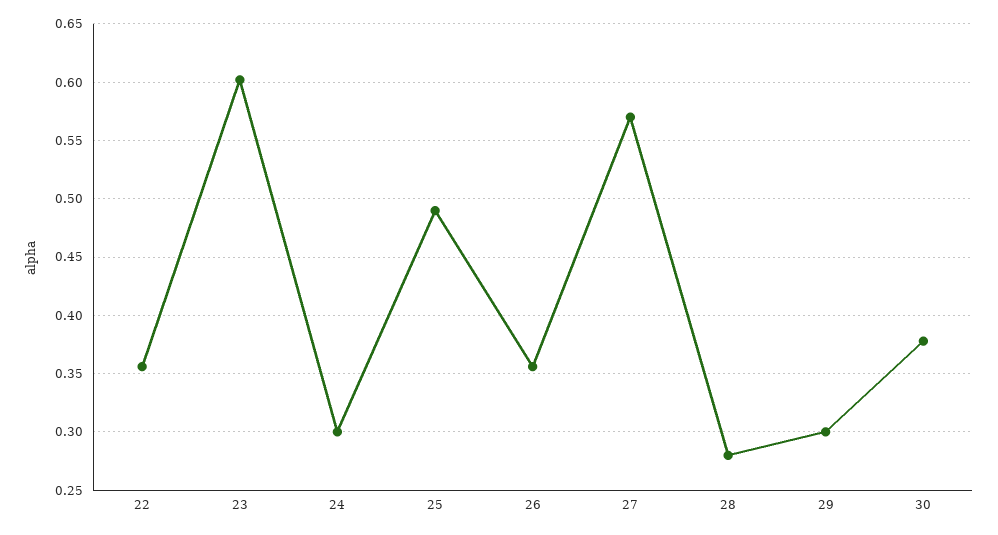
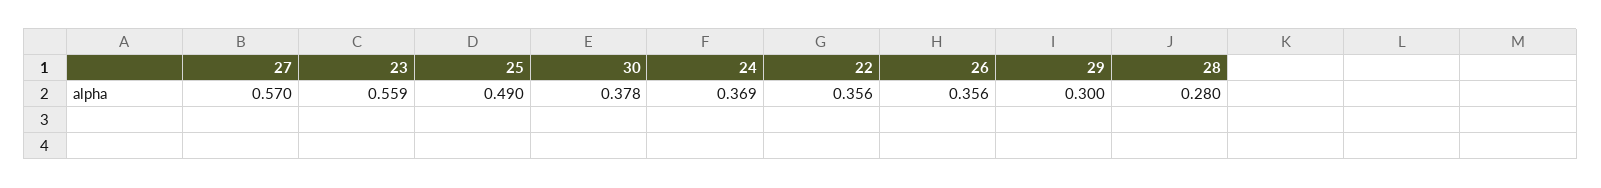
23: 0.6 -> 0.559
24: 0.3 -> 0.369

